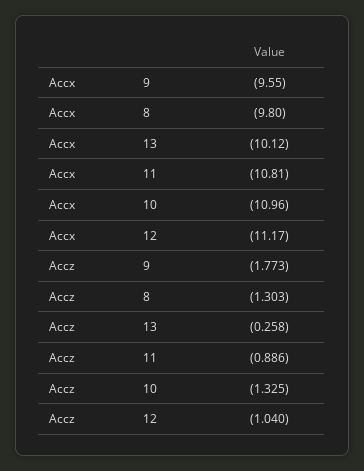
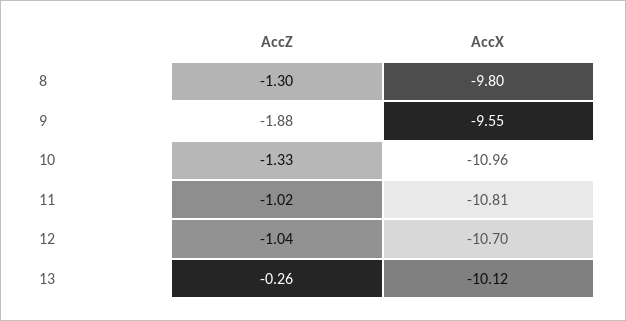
Accx, 12: -11.17 -> -10.7
Accz, 9: -1.773 -> -1.88
Accz, 11: -0.886 -> -1.02

